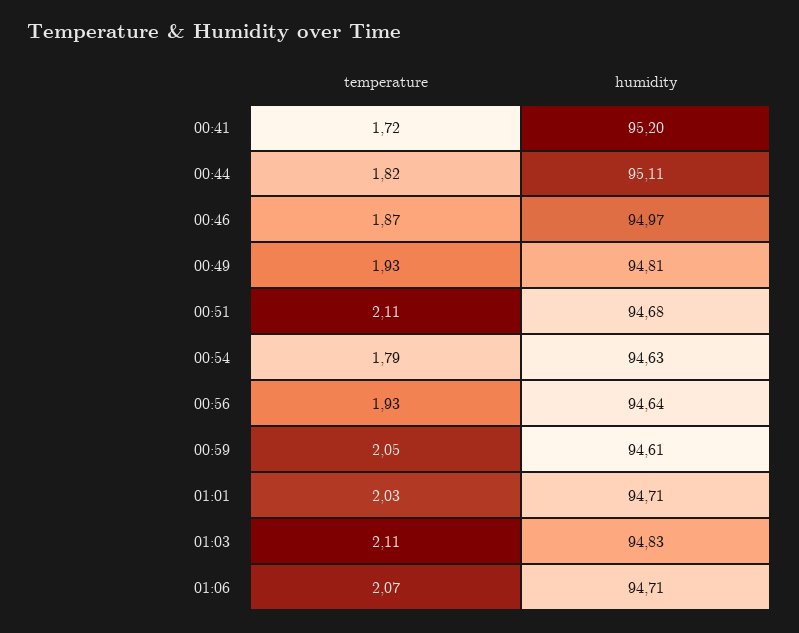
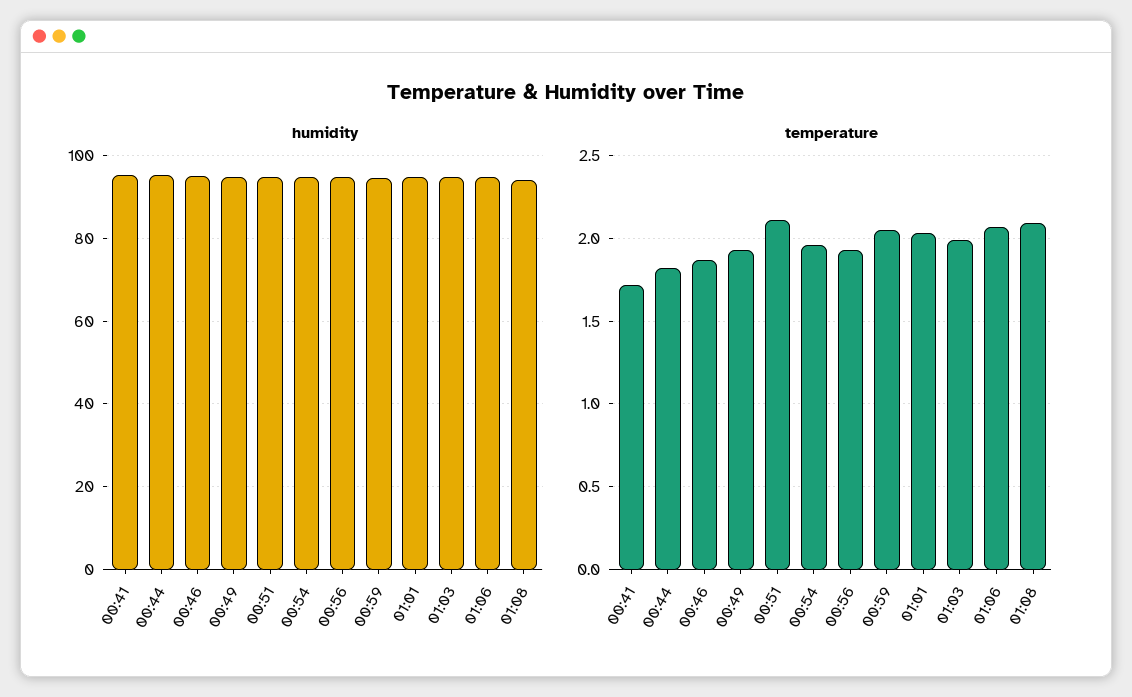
temperature, 00:54: 1.79 -> 1.95
temperature, 01:03: 2.11 -> 2
humidity, 01:08: none -> 94
temperature, 01:08: none -> 2.1

